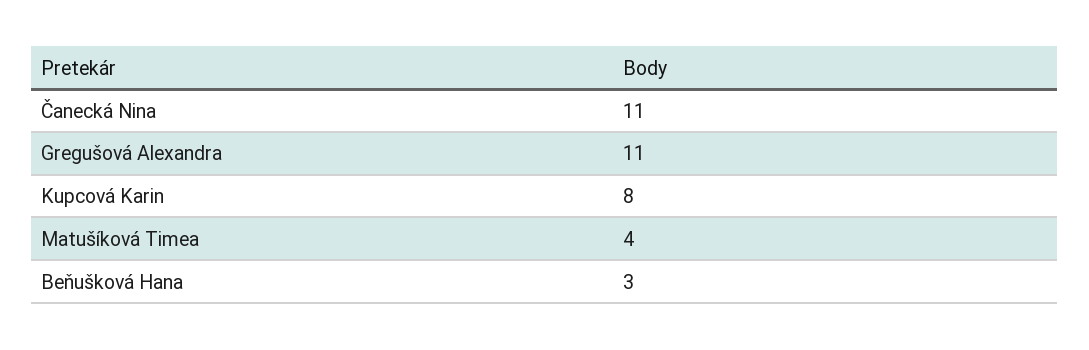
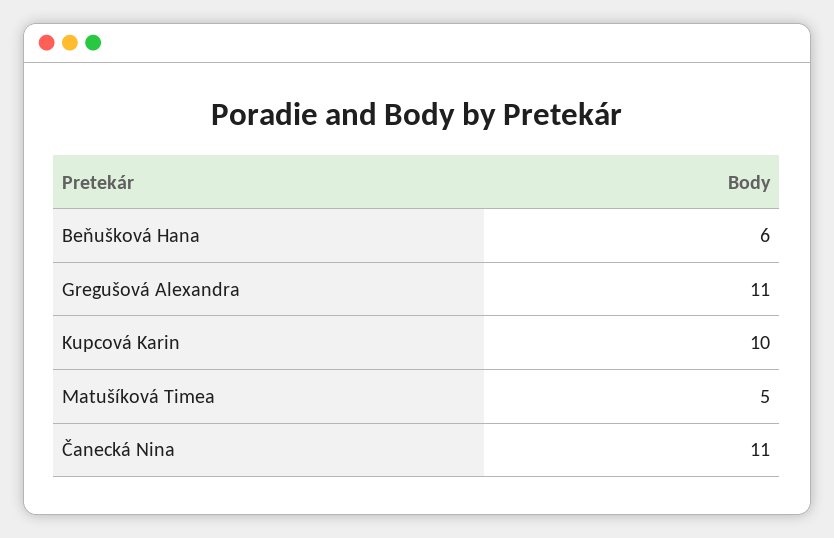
Kupcová Karin: 8 -> 10
Matušíková Timea: 4 -> 5
Beňušková Hana: 3 -> 6

